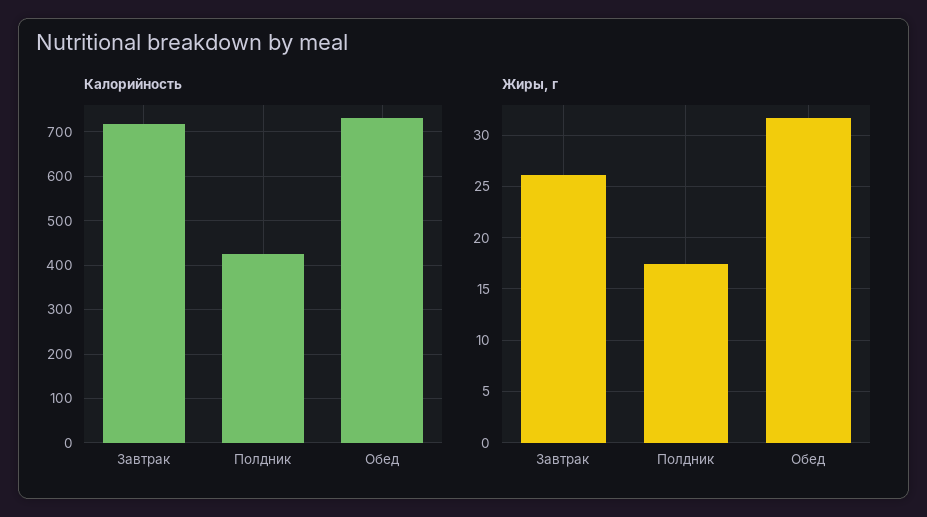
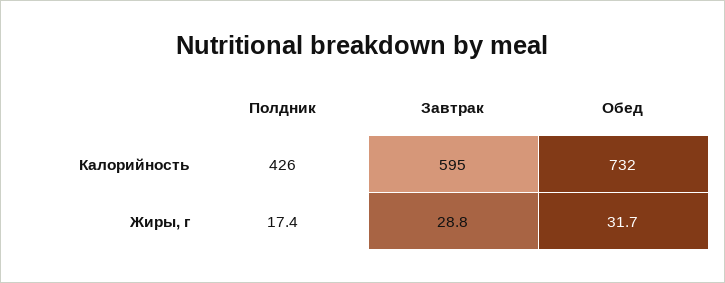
Калорийность, Завтрак: 720 -> 595
Жиры, г, Завтрак: 26 -> 28.8

